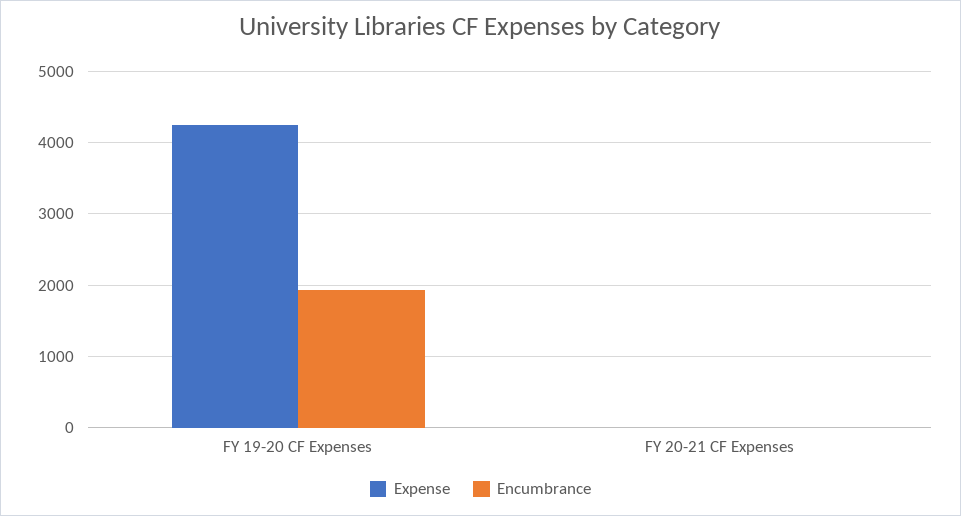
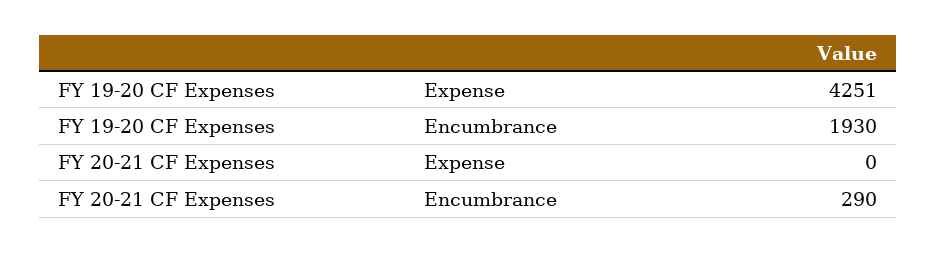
Encumbrance, FY 20-21 CF Expenses: 0 -> 290

